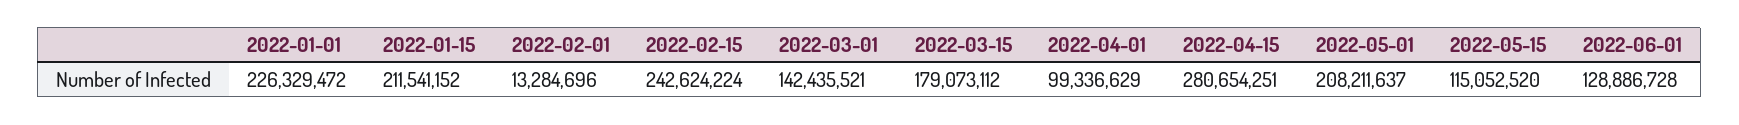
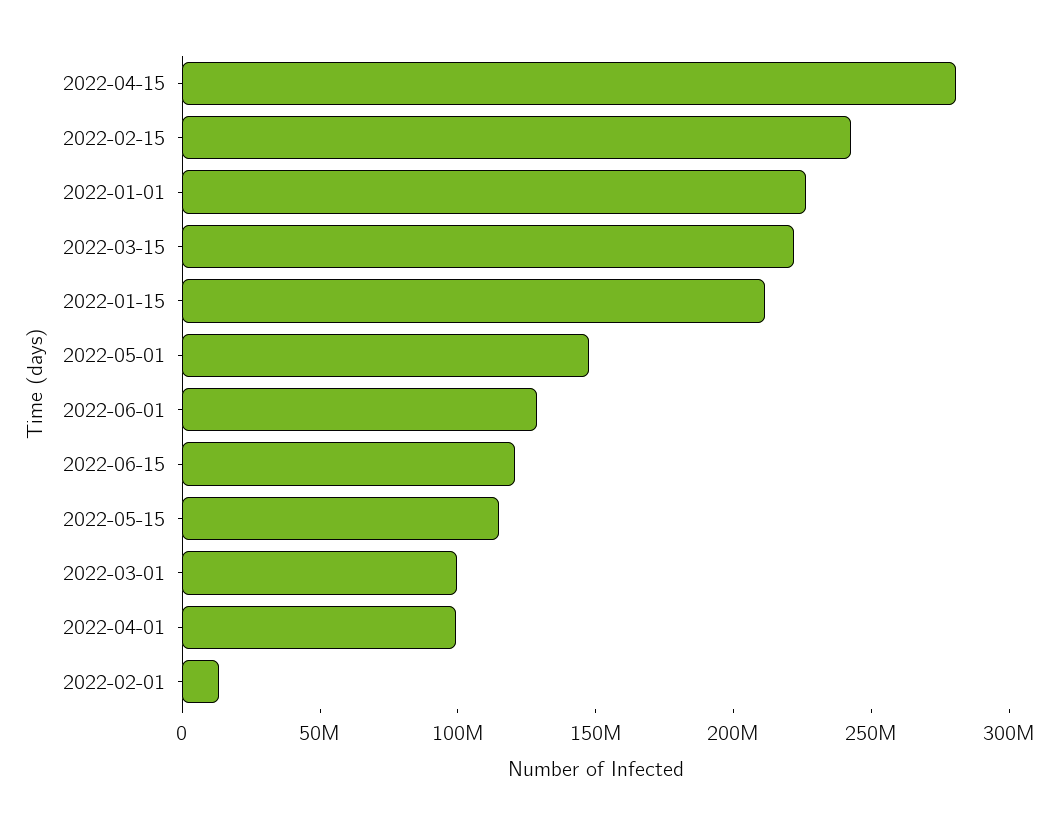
2022-03-01: 142435521 -> 100000000
2022-03-15: 179073112 -> 220000000
2022-05-01: 208211637 -> 150000000
2022-06-15: none -> 120000000

